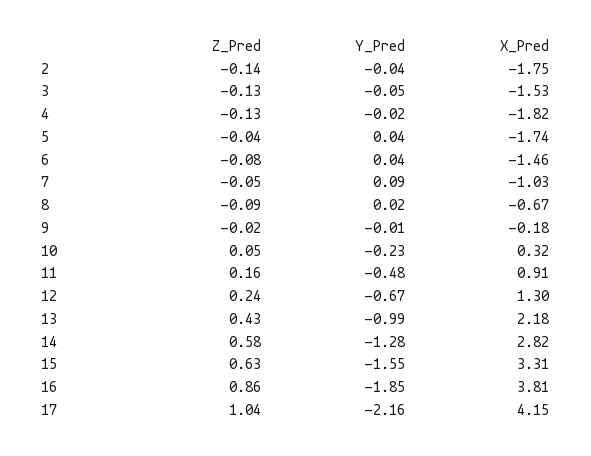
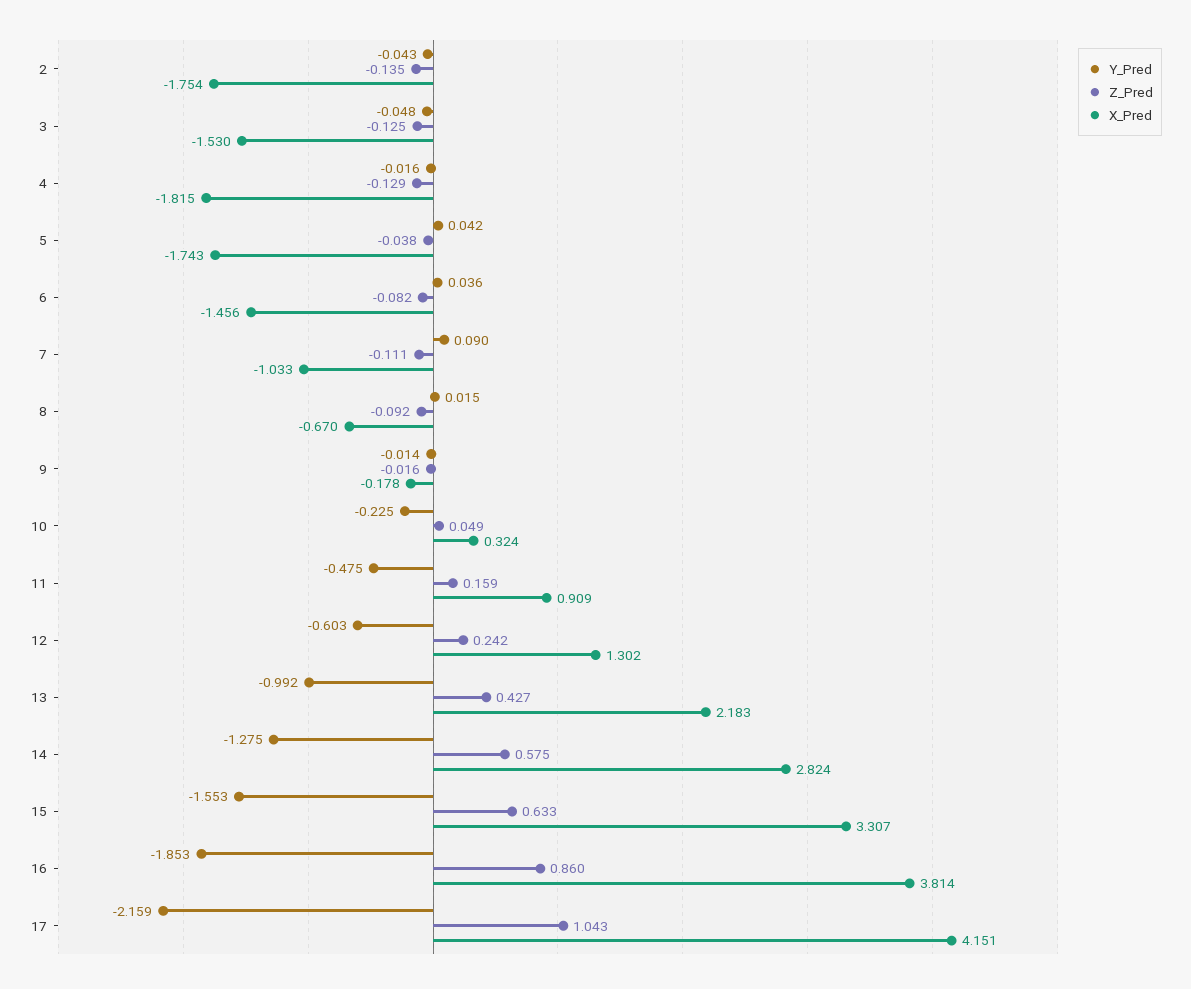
Z_Pred, 7: -0.05 -> -0.111
Y_Pred, 12: -0.67 -> -0.603

